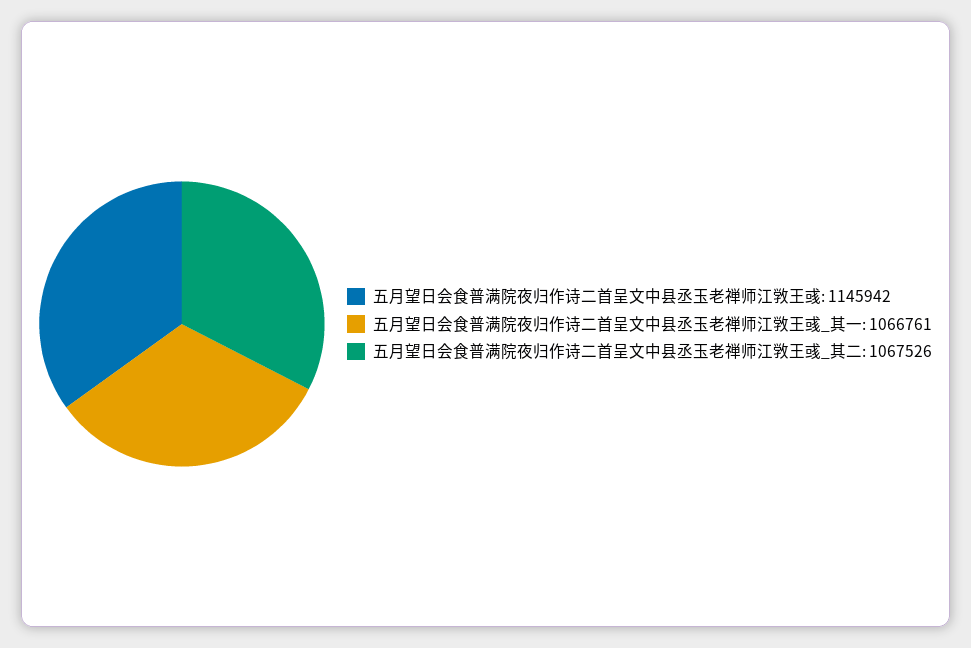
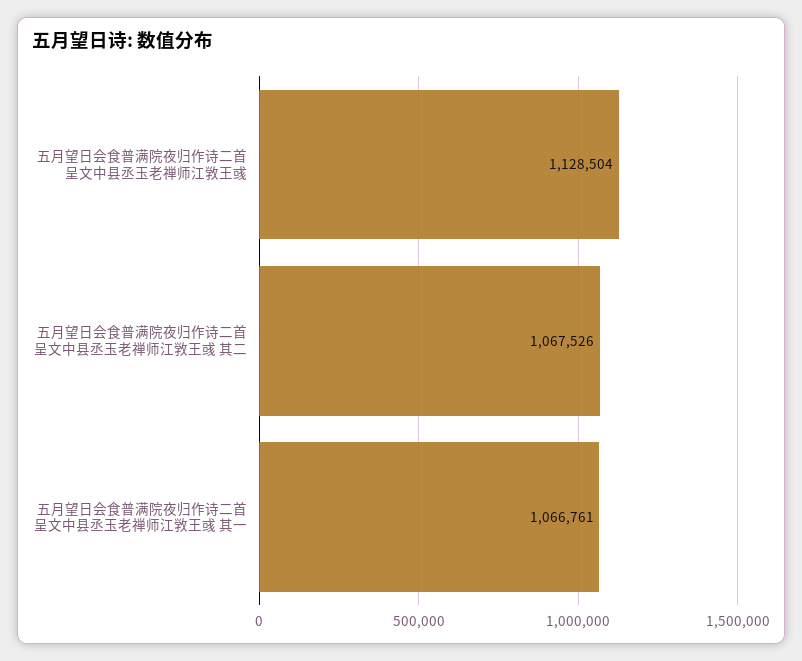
五月望日会食普满院夜归作诗二首呈文中县丞玉老禅师江敩王彧: 1145942 -> 1128504

